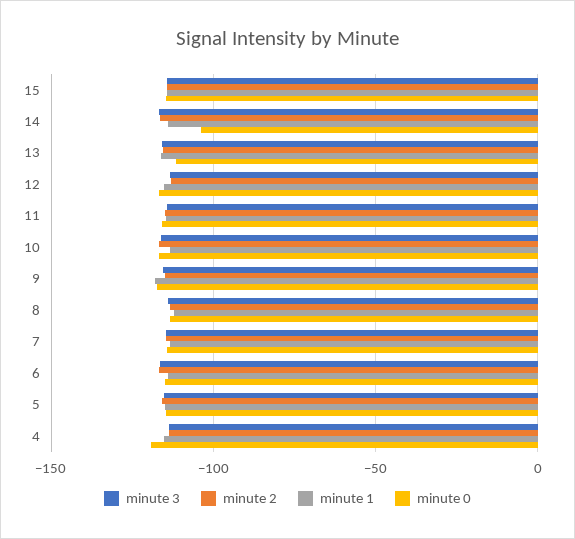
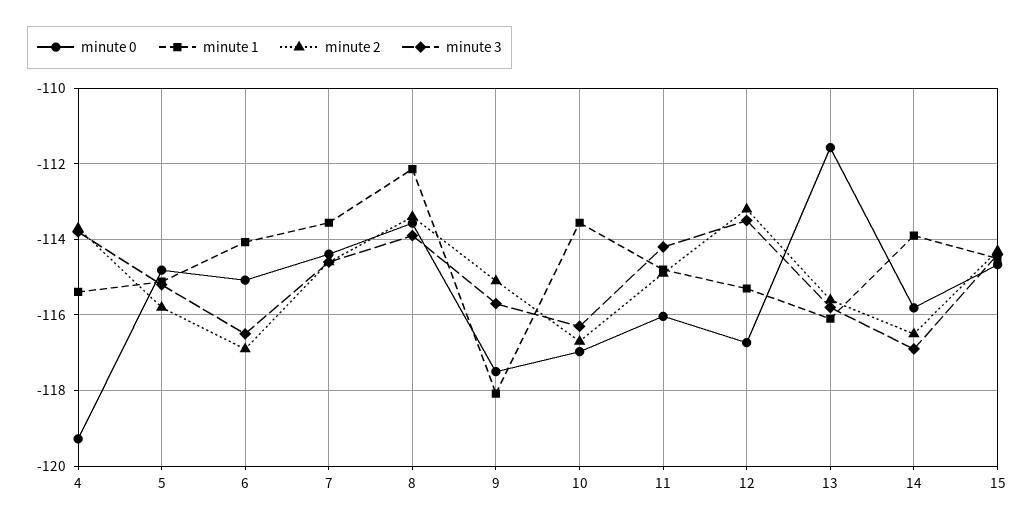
minute 0, 14: -105 -> -115.8

